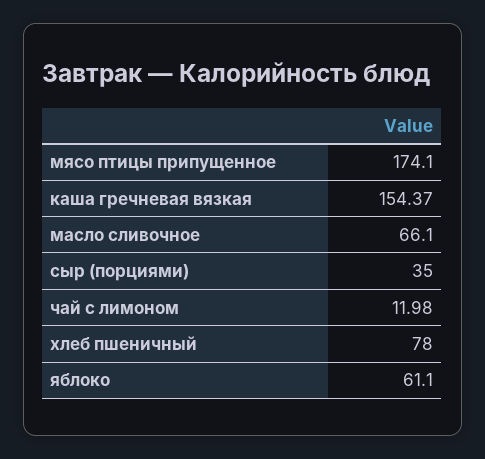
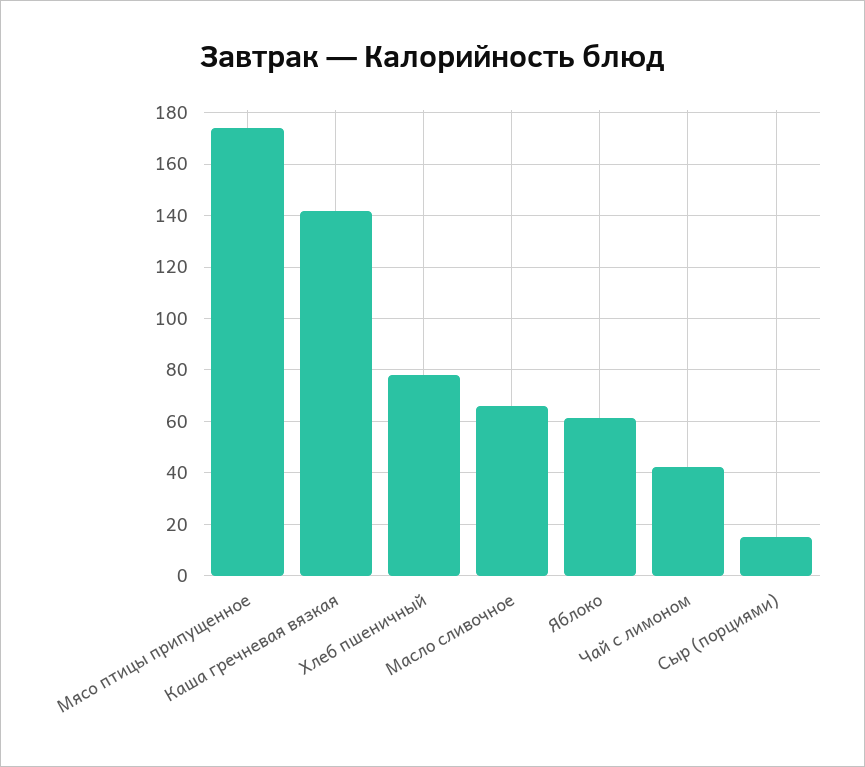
каша гречневая вязкая: 154.37 -> 142.5
сыр (порциями): 35 -> 15
чай с лимоном: 11.98 -> 42.5

